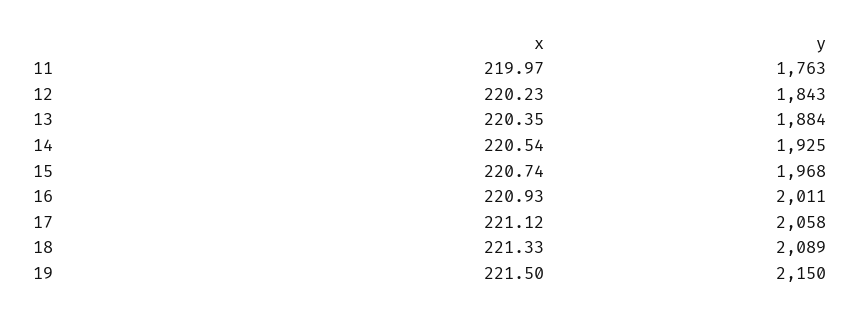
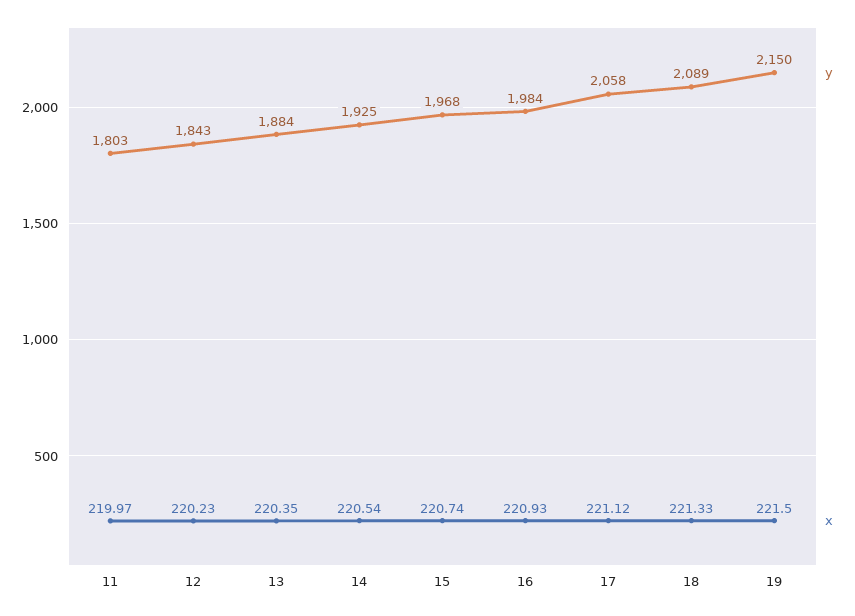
y, 11: 1763 -> 1803
y, 16: 2011 -> 1984

